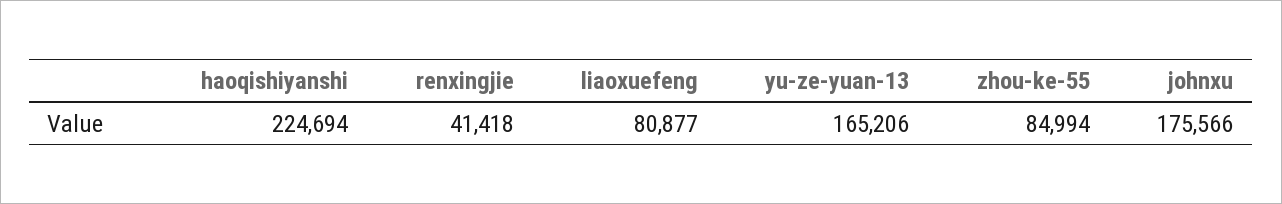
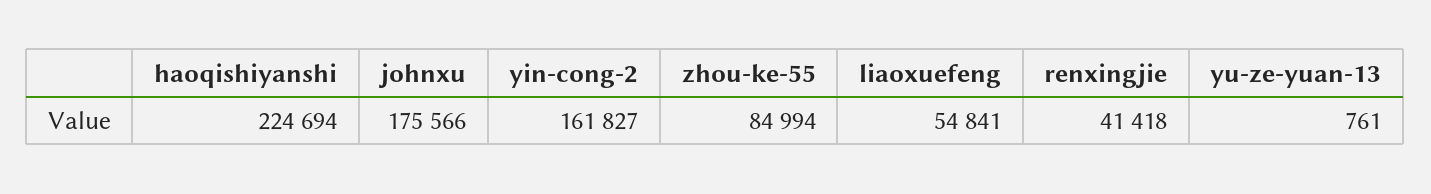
liaoxuefeng: 80877 -> 54841
yu-ze-yuan-13: 165206 -> 761
yin-cong-2: none -> 161827

